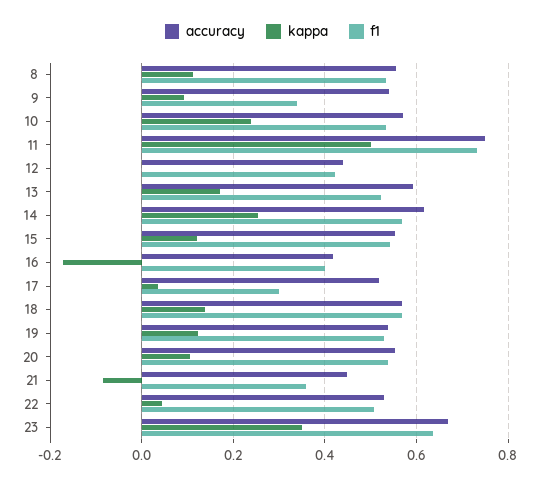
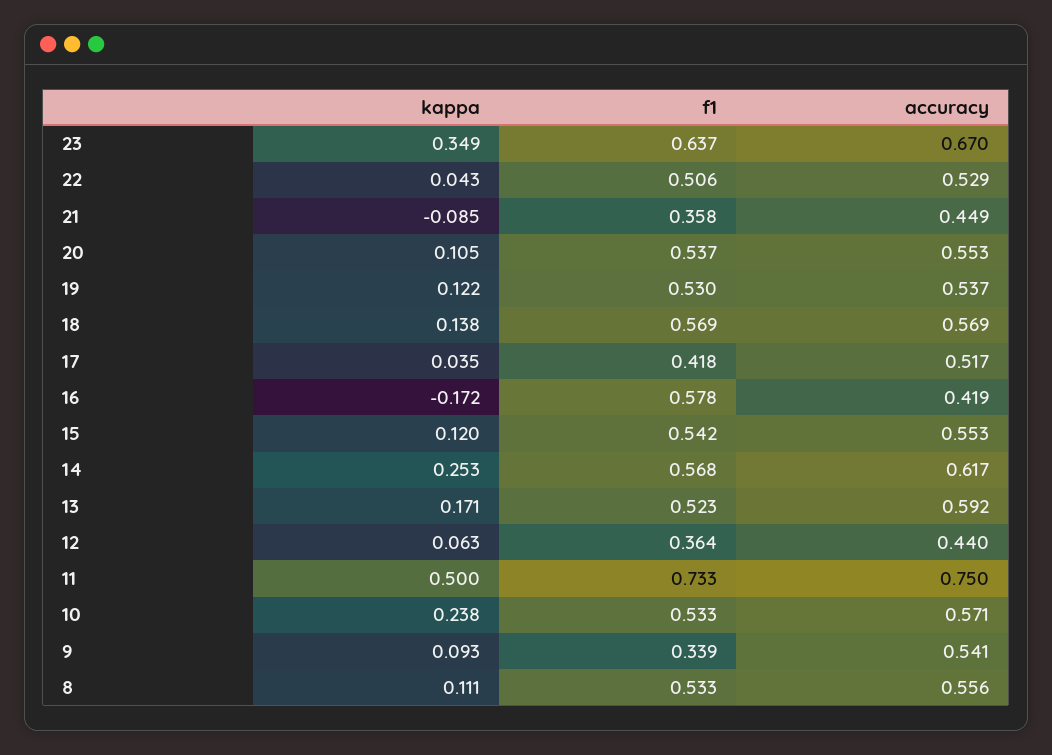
kappa, 12: 0 -> 0.063
f1, 12: 0.42 -> 0.364
f1, 16: 0.4 -> 0.578
f1, 17: 0.3 -> 0.418

